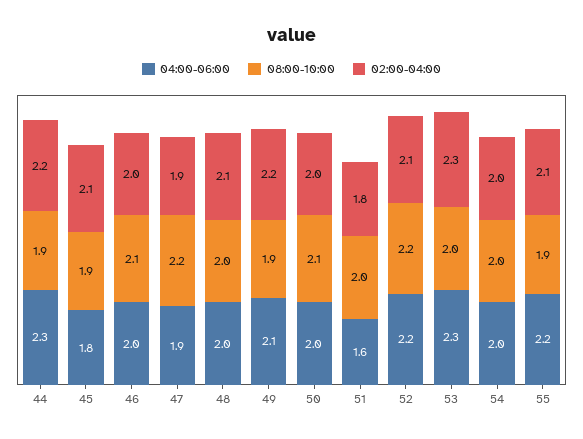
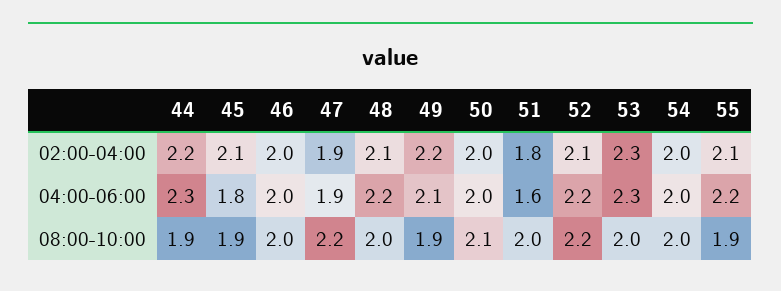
08:00-10:00, 46: 2.1 -> 2
04:00-06:00, 48: 2 -> 2.2

